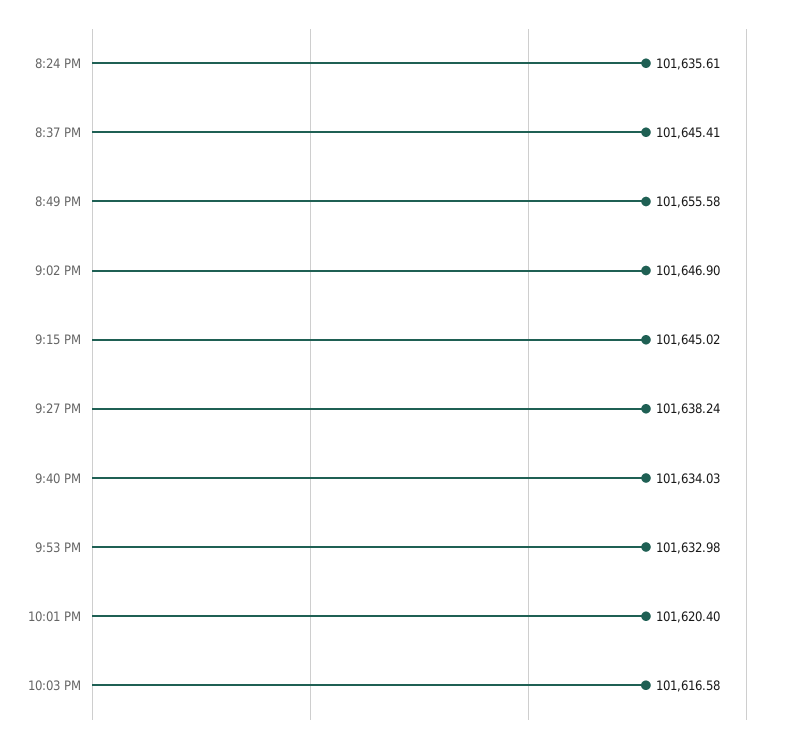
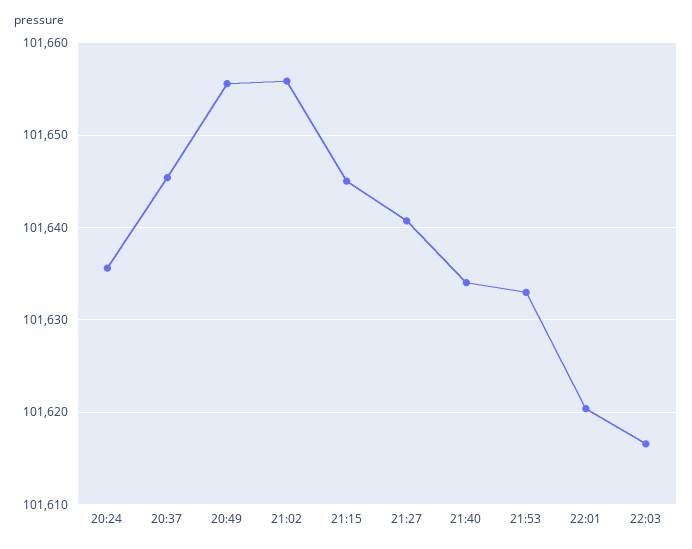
9:02 PM: 101646.9 -> 101656
9:27 PM: 101638.24 -> 101641

